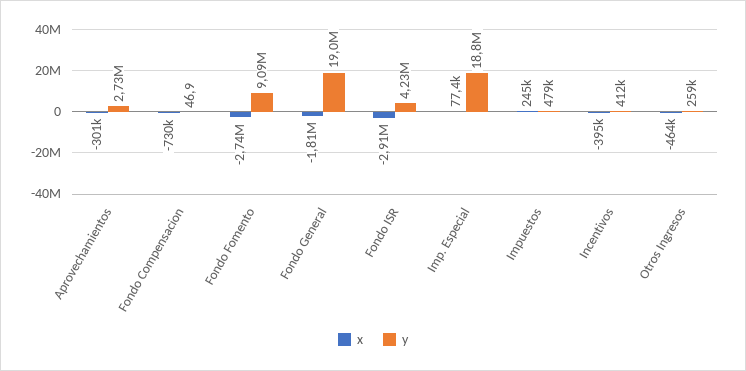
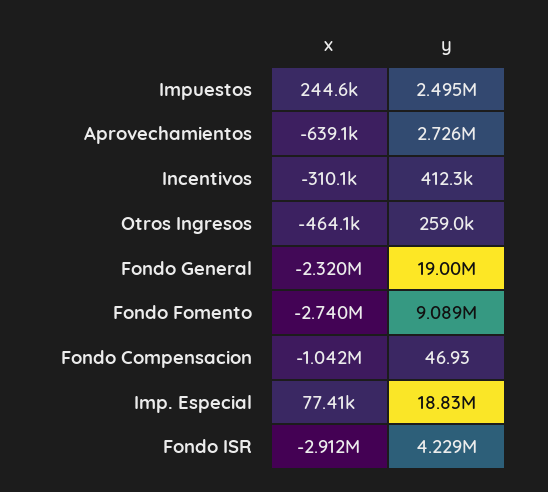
x, Aprovechamientos: -301000 -> -639100
x, Fondo Compensacion: -730000 -> -1042000
x, Fondo General: -1810000 -> -2320000
y, Impuestos: 479000 -> 2495000
x, Incentivos: -395000 -> -310100

